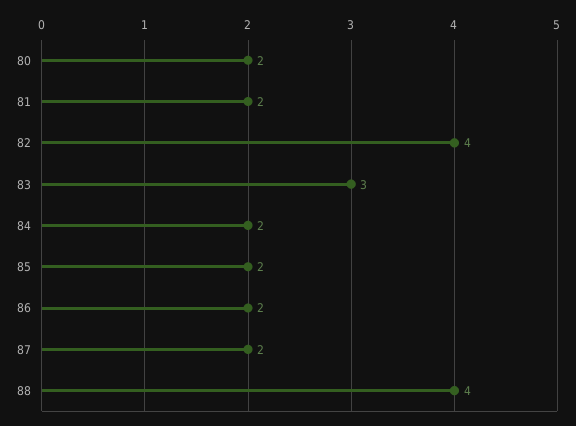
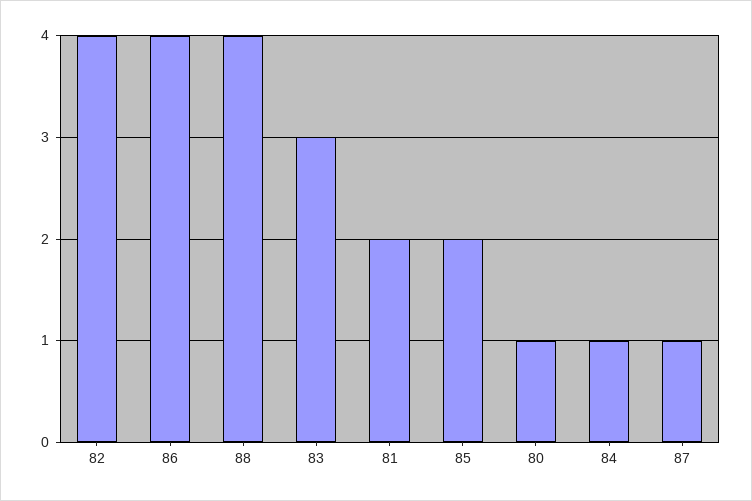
80: 2 -> 1
84: 2 -> 1
86: 2 -> 4
87: 2 -> 1

